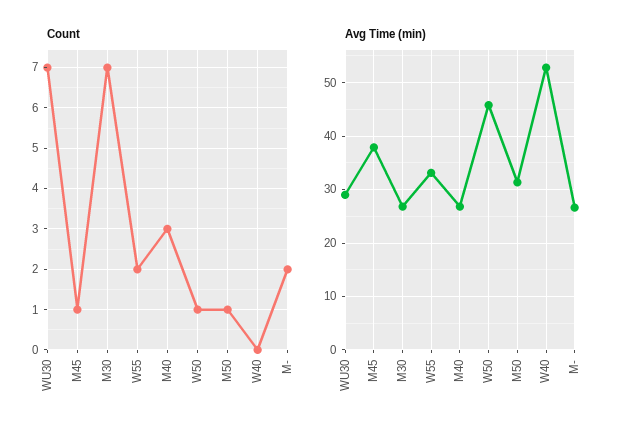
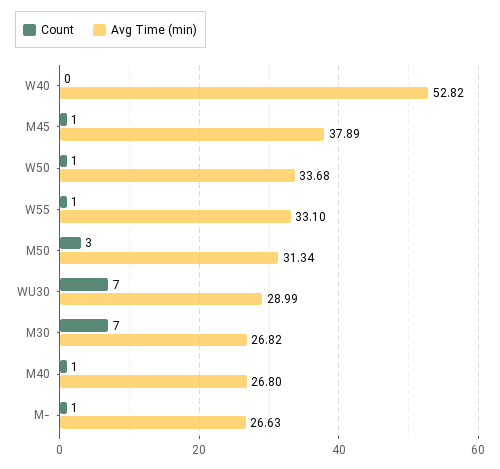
Count, W55: 2 -> 1
Count, M40: 3 -> 1
Count, M50: 1 -> 3
Count, M-: 2 -> 1
Avg Time (min), W50: 46 -> 33.68

